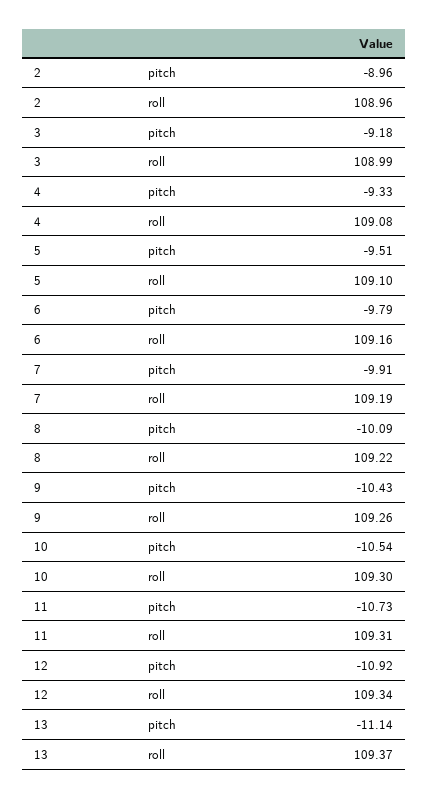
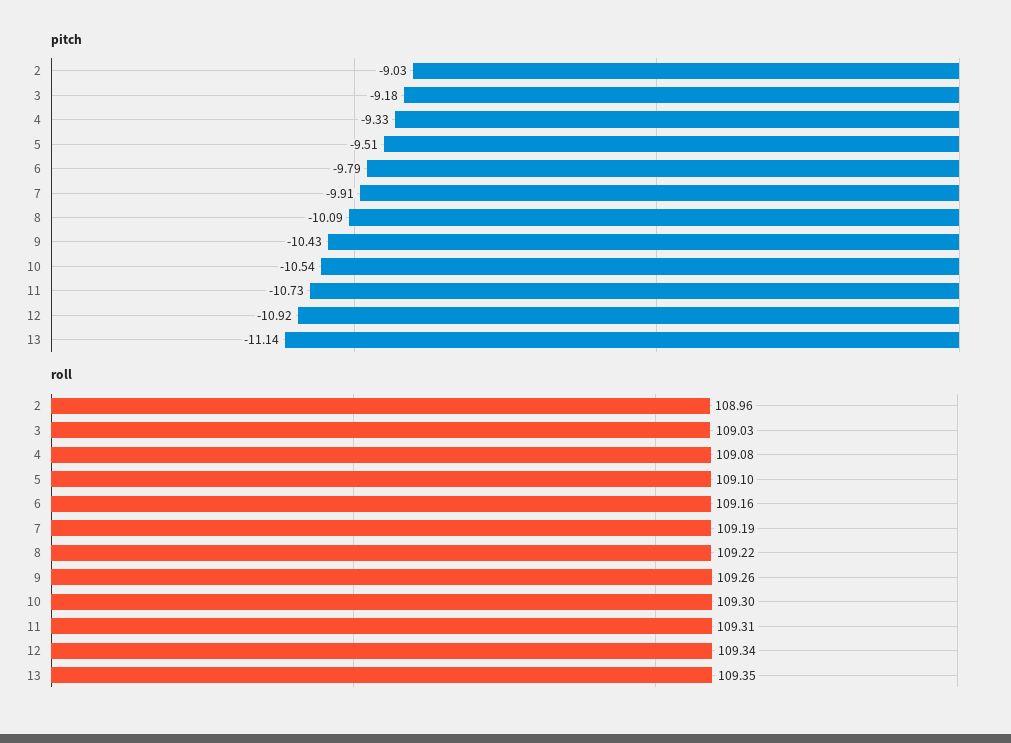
pitch, 2: -8.96 -> -9.03
roll, 3: 108.99 -> 109.03
roll, 13: 109.37 -> 109.35

